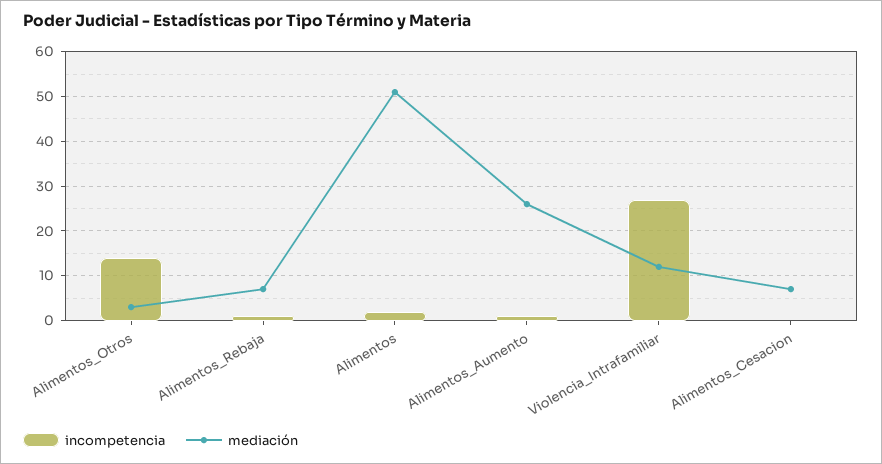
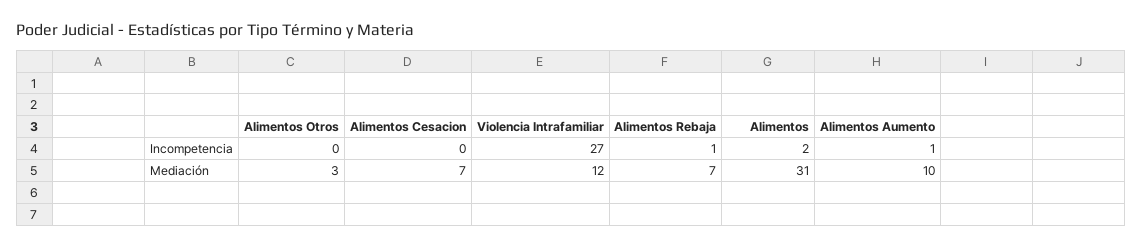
incompetencia, Alimentos_Otros: 15 -> 0
mediación, Alimentos: 50 -> 31
mediación, Alimentos_Aumento: 25 -> 10

